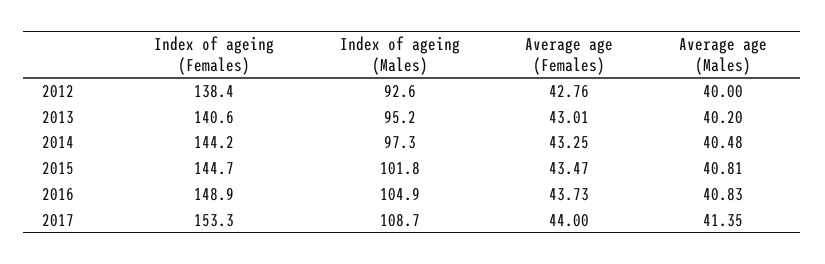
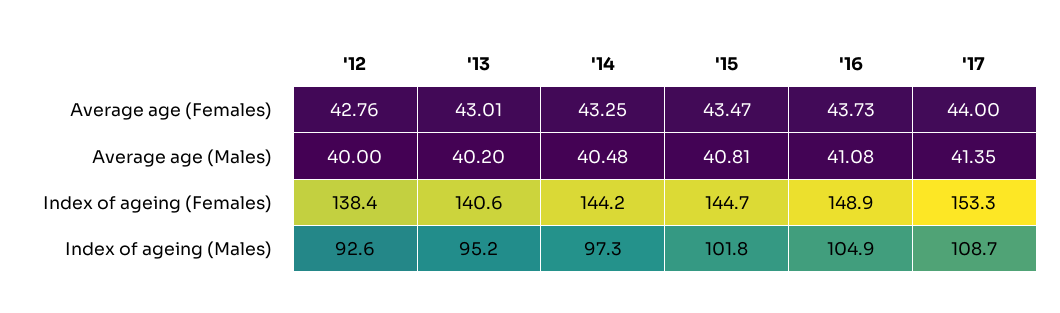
Average age (Males), 2016: 40.83 -> 41.08

